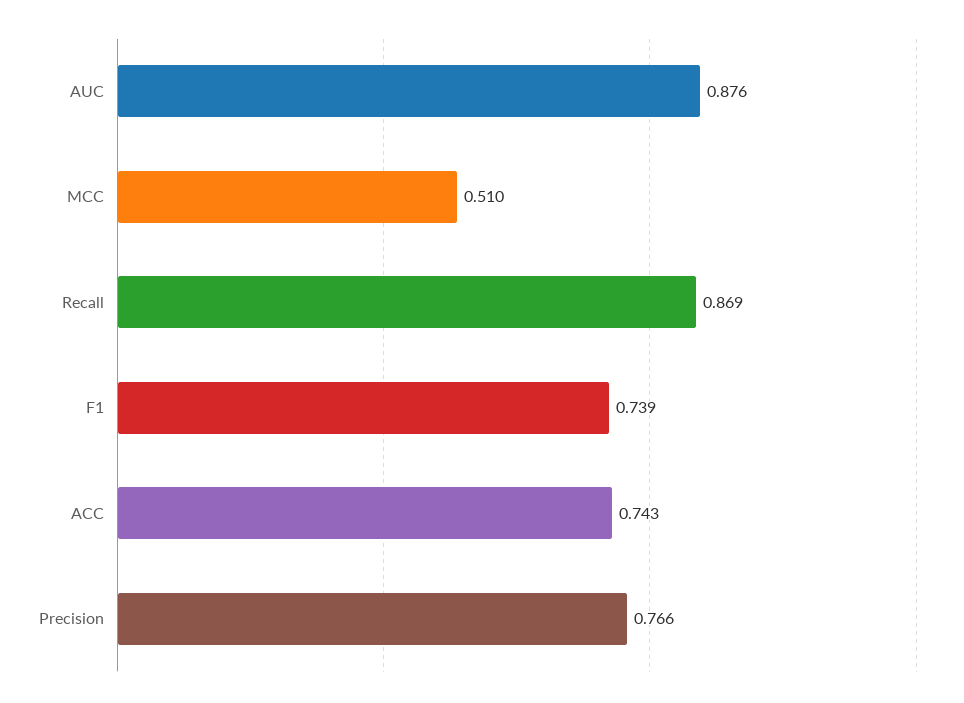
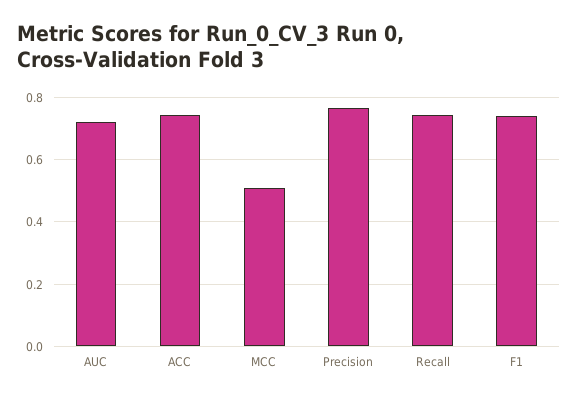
AUC: 0.876 -> 0.72
Recall: 0.869 -> 0.74

